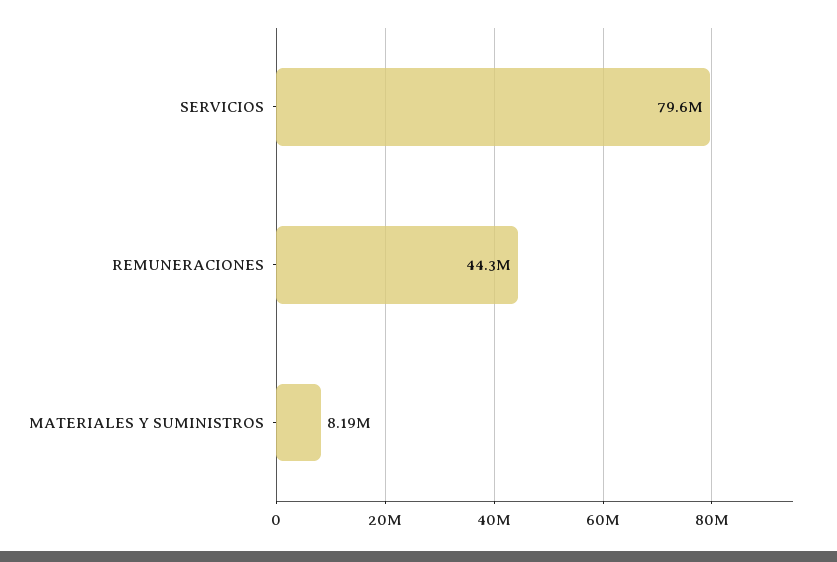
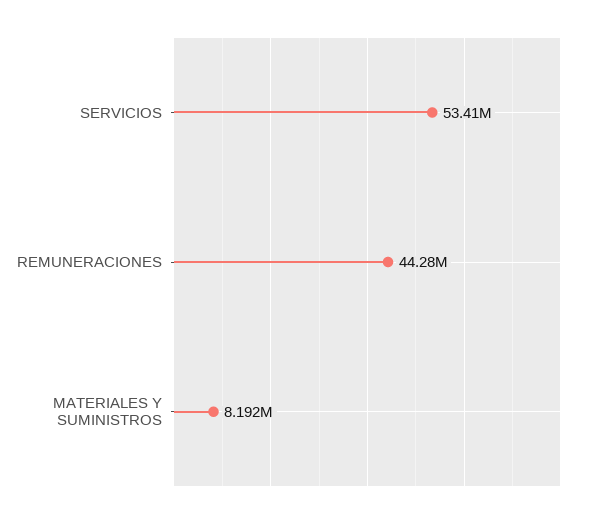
SERVICIOS: 79600000 -> 53410000

